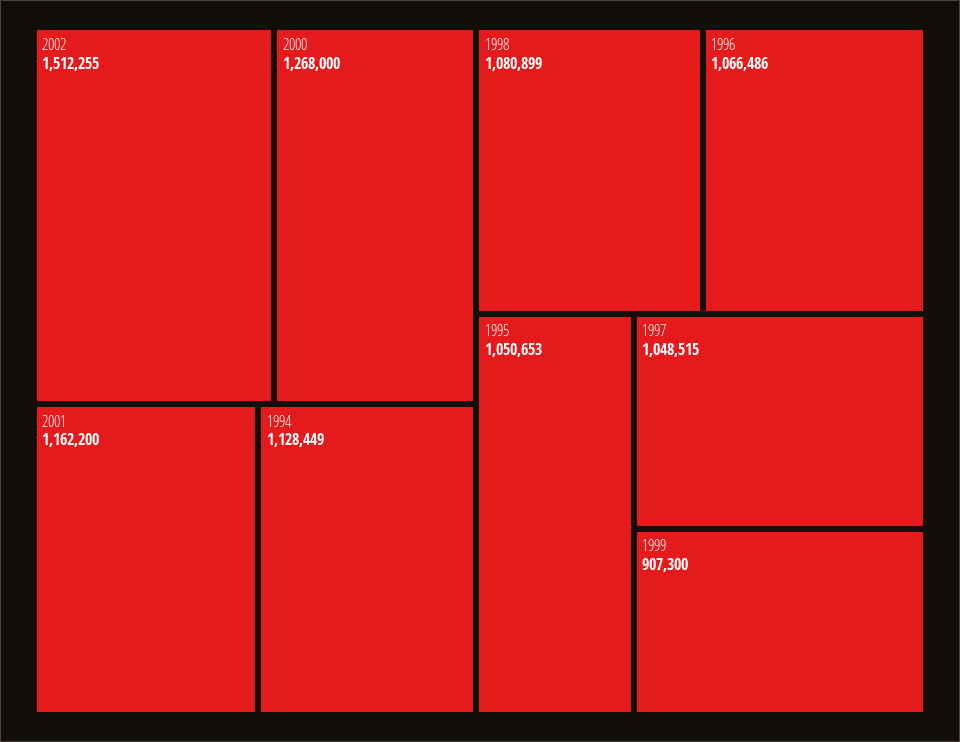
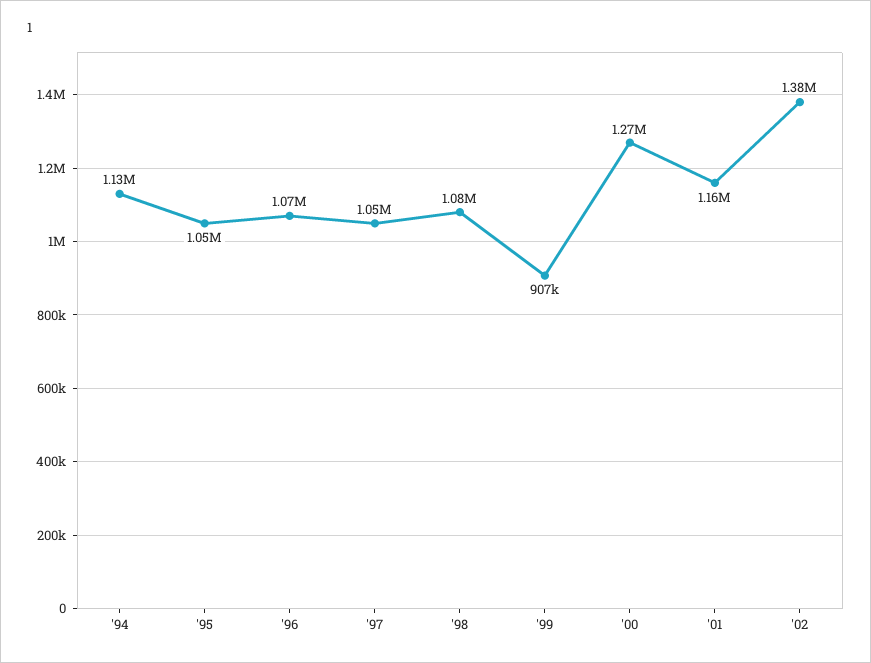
2002: 1512255 -> 1380000

